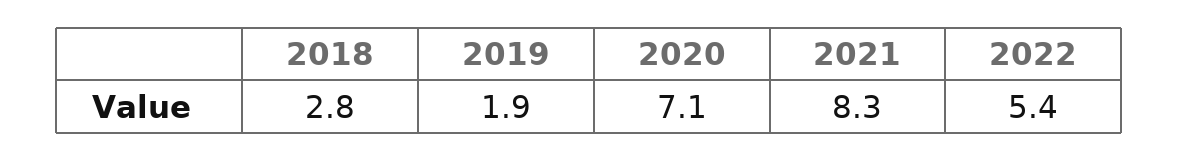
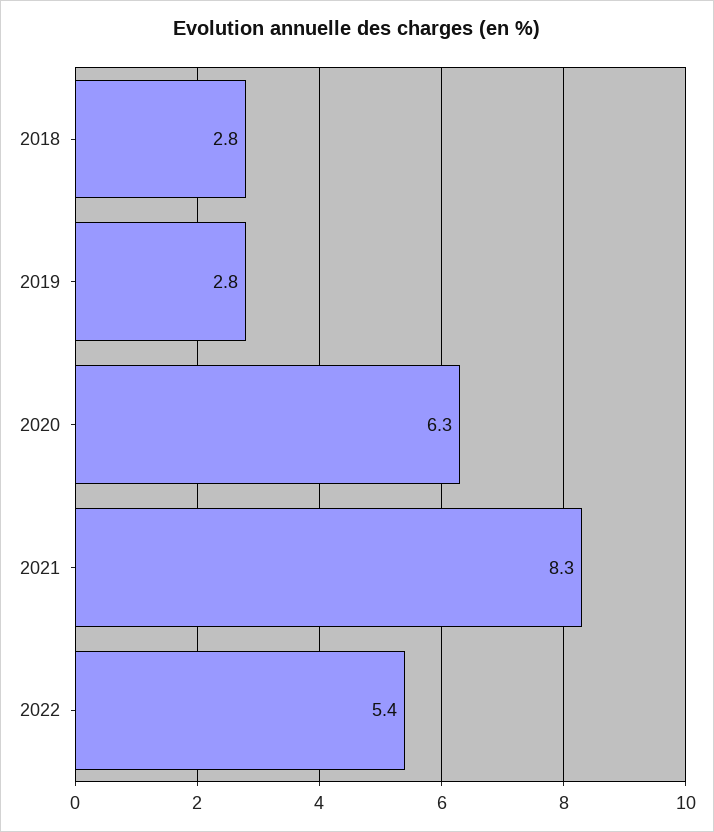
2019: 1.9 -> 2.8
2020: 7.1 -> 6.3

